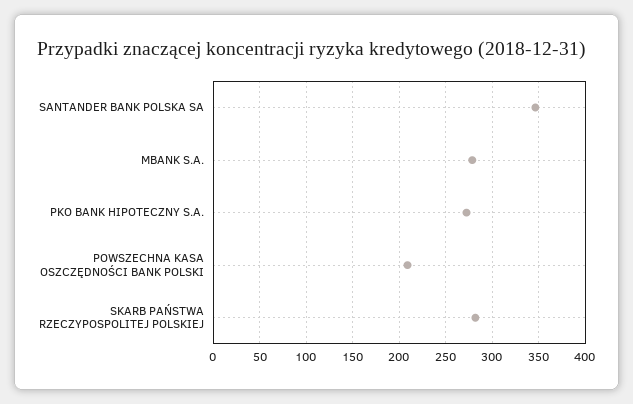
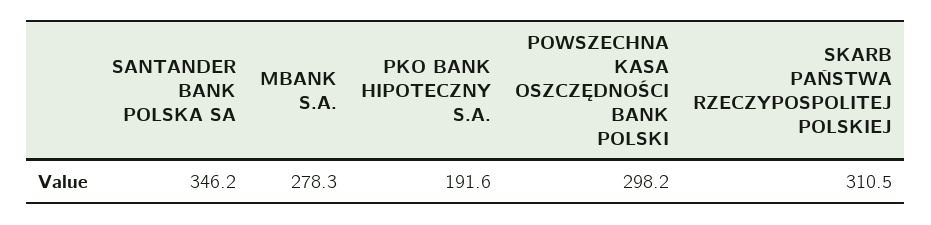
PKO BANK HIPOTECZNY S.A.: 270 -> 191.6
POWSZECHNA KASA OSZCZĘDNOŚCI BANK POLSKI: 210 -> 298.2
SKARB PAŃSTWA RZECZYPOSPOLITEJ POLSKIEJ: 280 -> 310.5

